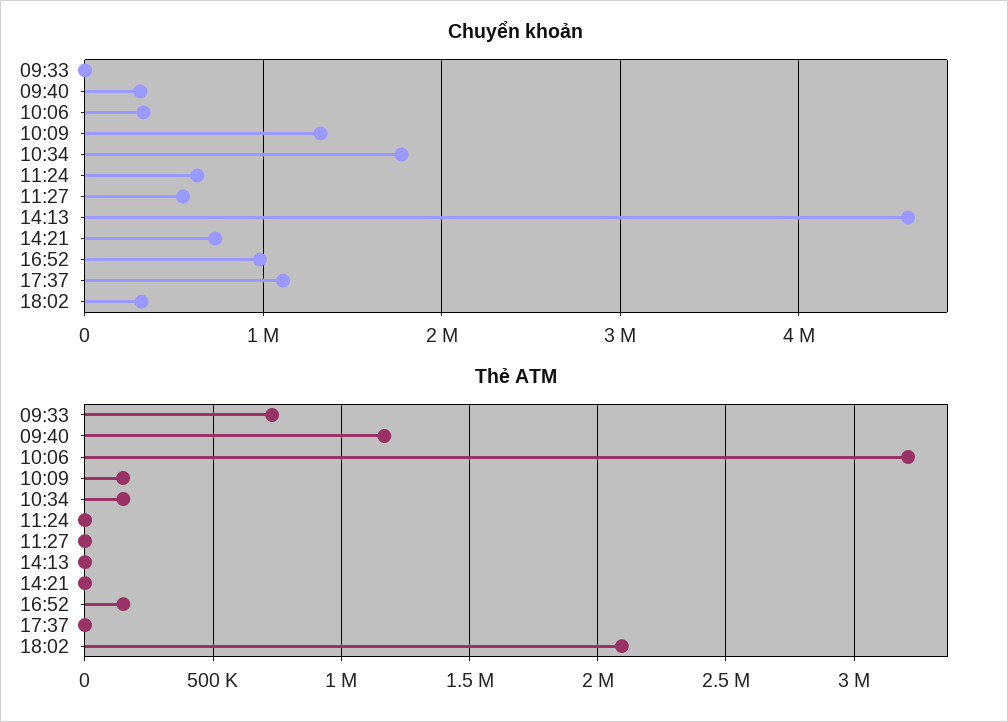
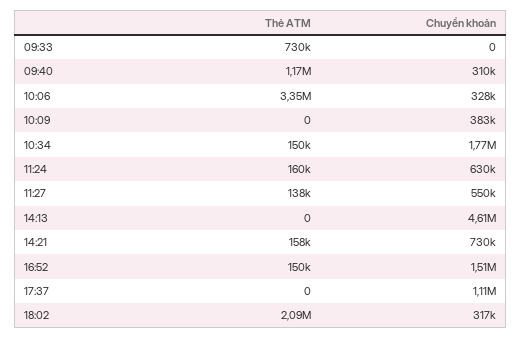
Chuyển khoản, 10:09: 1300000 -> 383000
Chuyển khoản, 16:52: 1000000 -> 1510000
Thẻ ATM, 10:06: 3200000 -> 3350000
Thẻ ATM, 10:09: 150000 -> 0
Thẻ ATM, 11:24: 0 -> 160000
Thẻ ATM, 11:27: 0 -> 138000
Thẻ ATM, 14:21: 0 -> 158000

